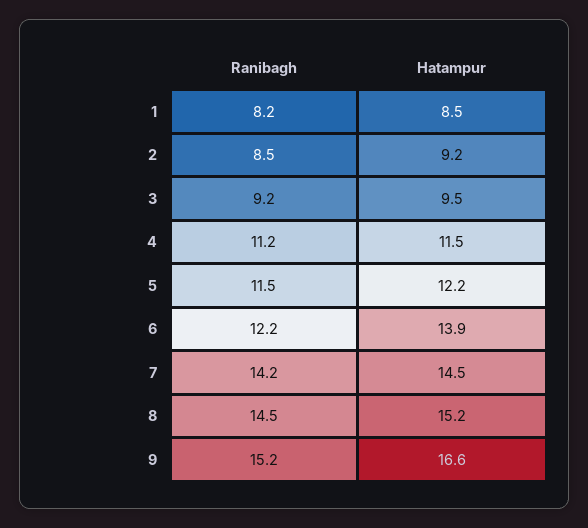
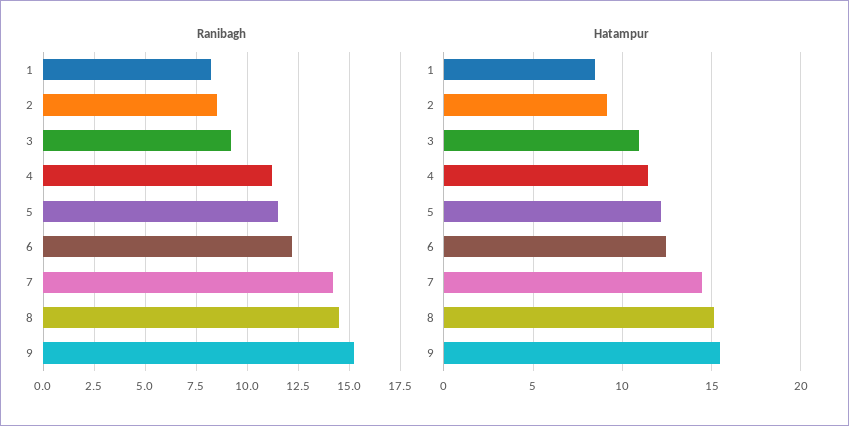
Hatampur, 3: 9.5 -> 11
Hatampur, 6: 13.9 -> 12.5
Hatampur, 9: 16.6 -> 15.5

